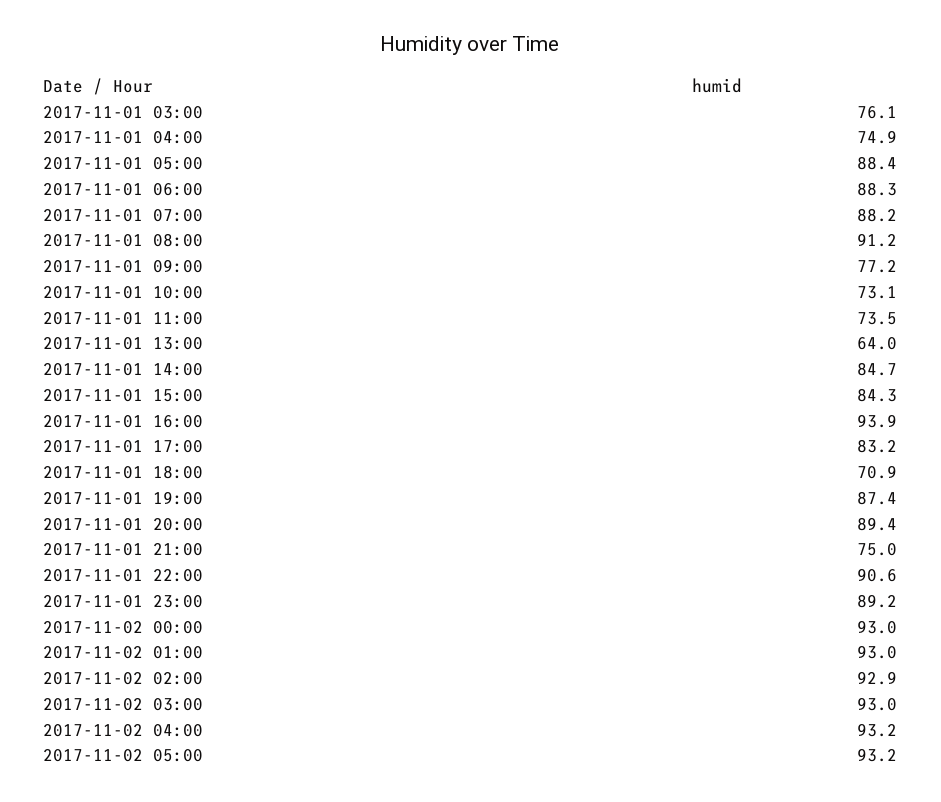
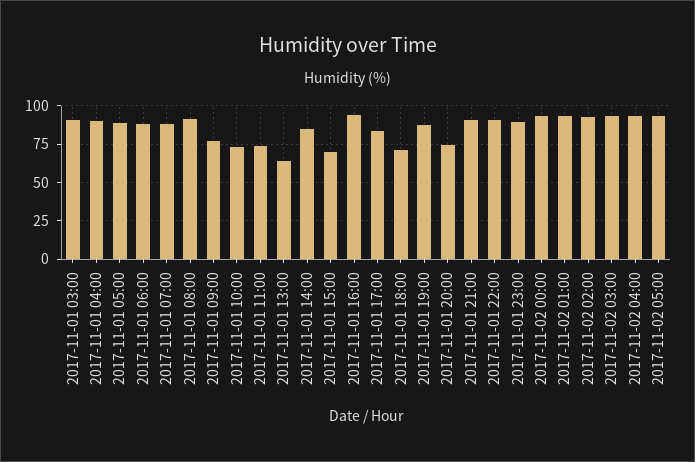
2017-11-01 03:00: 76.1 -> 90
2017-11-01 04:00: 74.9 -> 90
2017-11-01 15:00: 84.3 -> 70
2017-11-01 20:00: 89.4 -> 75
2017-11-01 21:00: 75 -> 90

